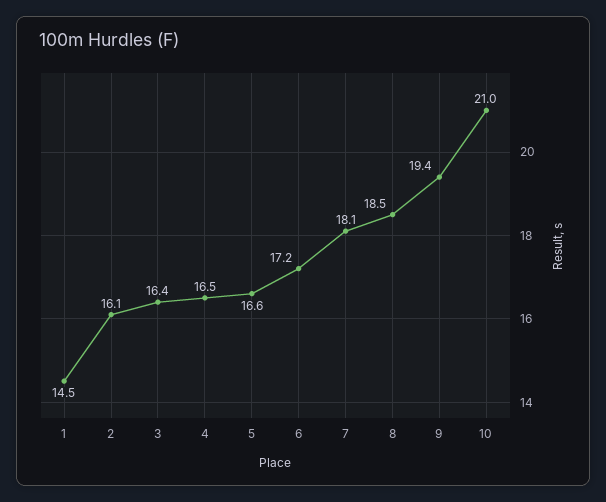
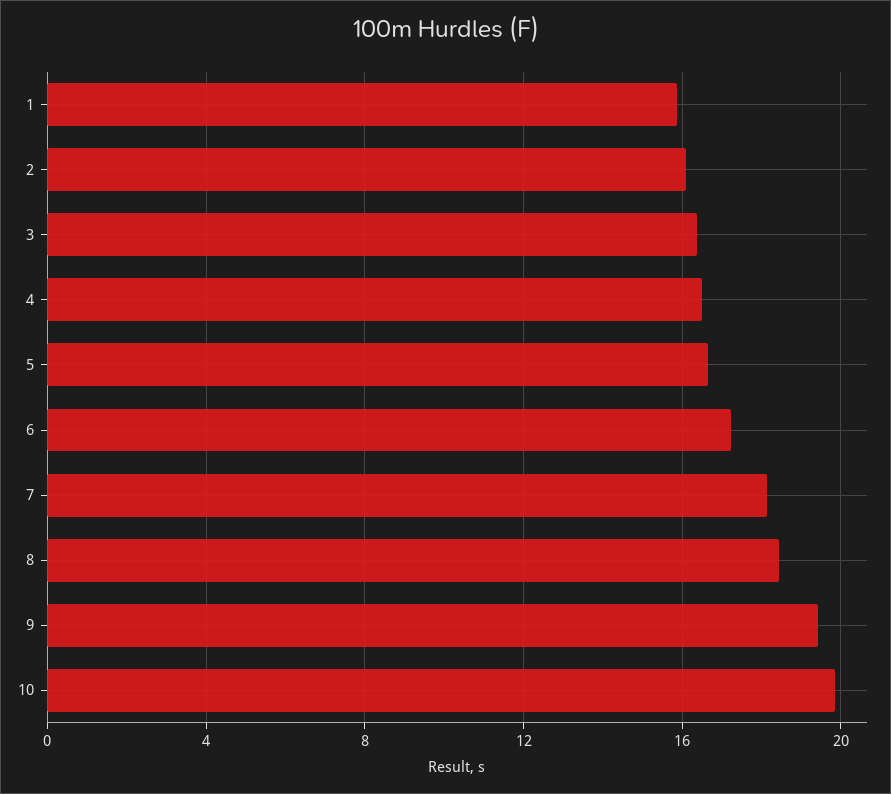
1: 14.5 -> 16
10: 21 -> 20

